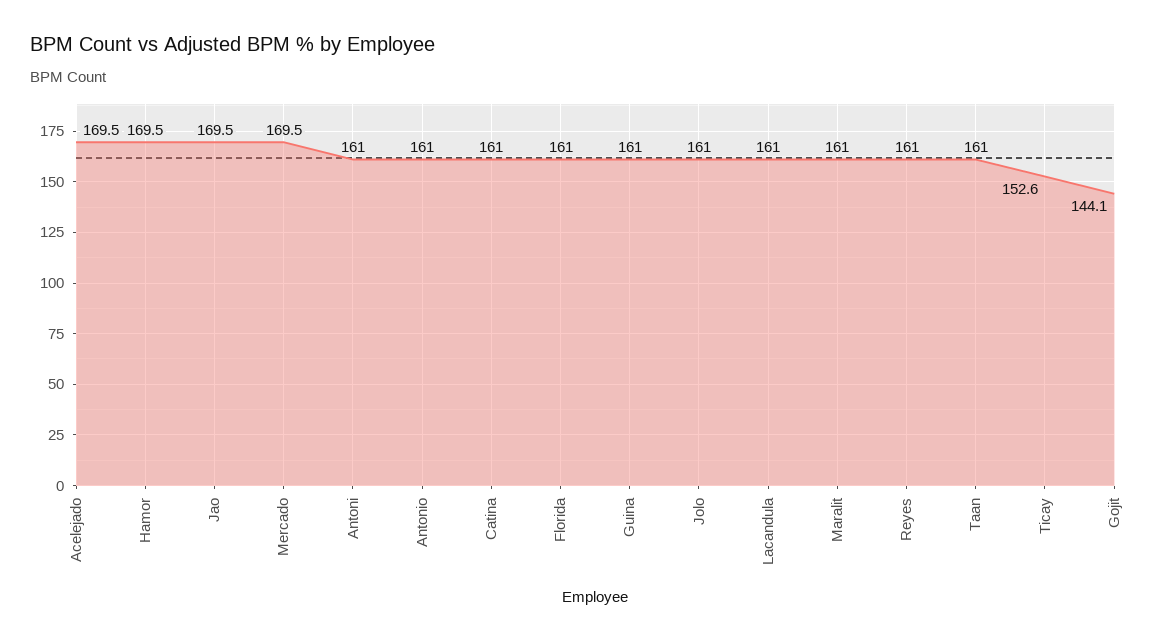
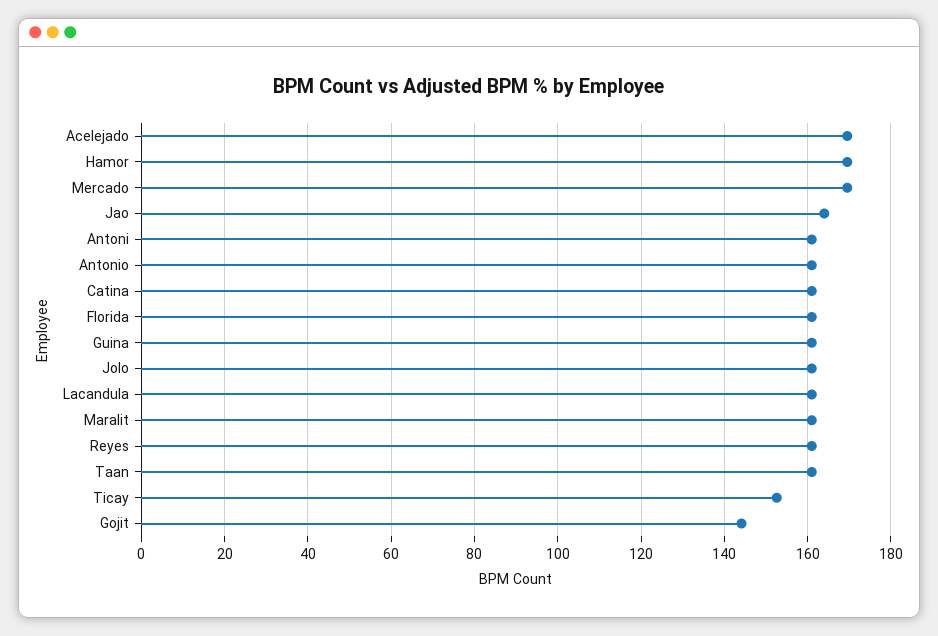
Jao: 169.5 -> 164

